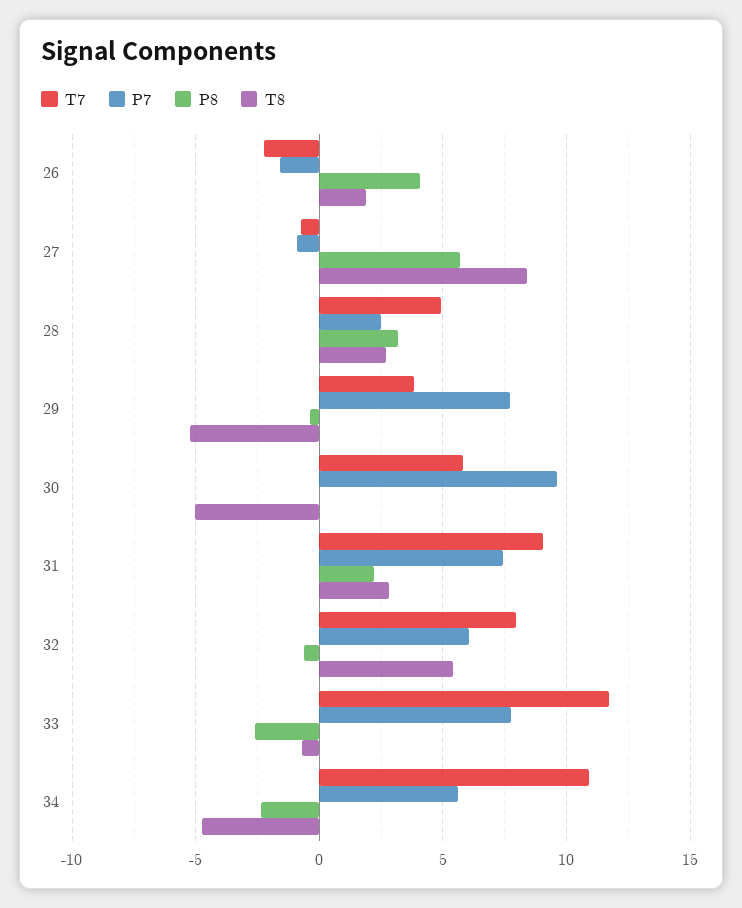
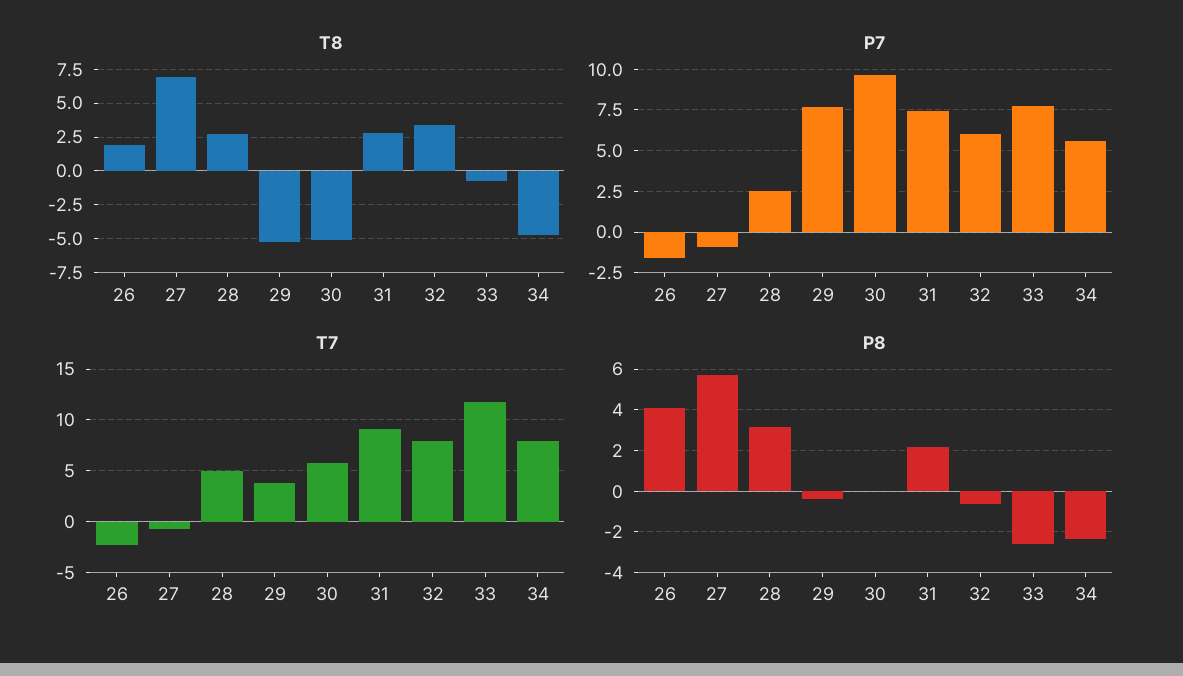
T8, 27: 8.5 -> 7
T8, 32: 5.5 -> 3.5
T7, 34: 11 -> 8

